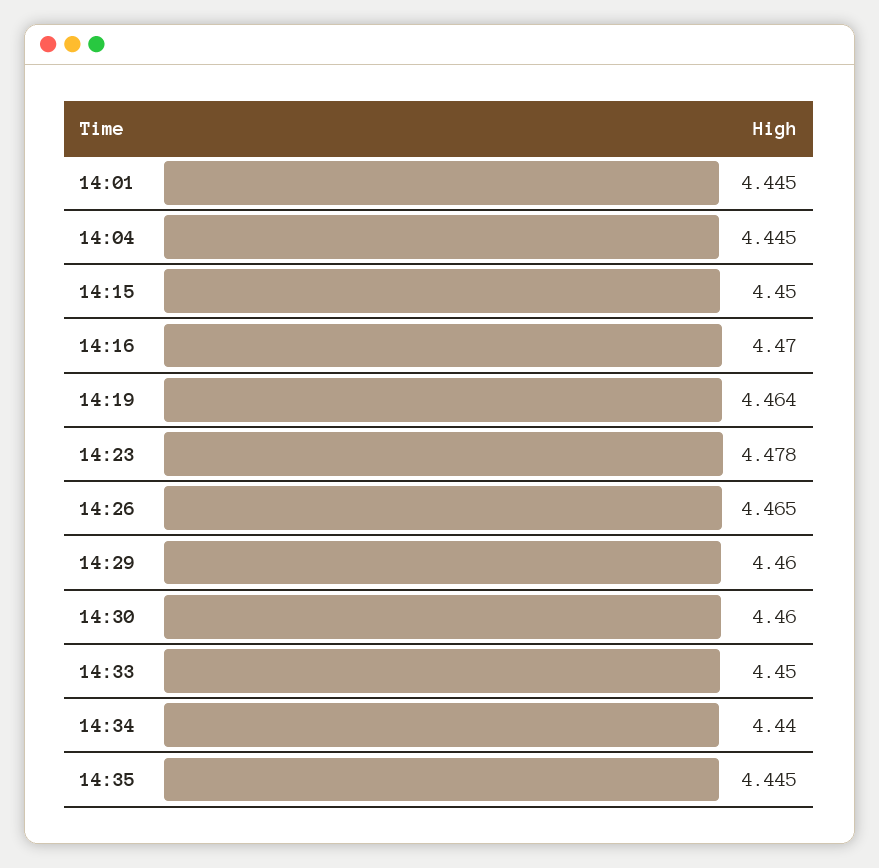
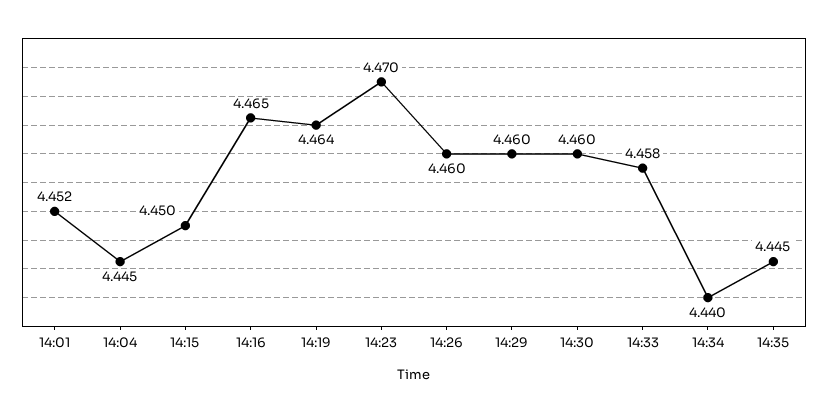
14:01: 4.445 -> 4.452
14:16: 4.47 -> 4.465
14:23: 4.478 -> 4.47
14:26: 4.465 -> 4.46
14:33: 4.45 -> 4.458

